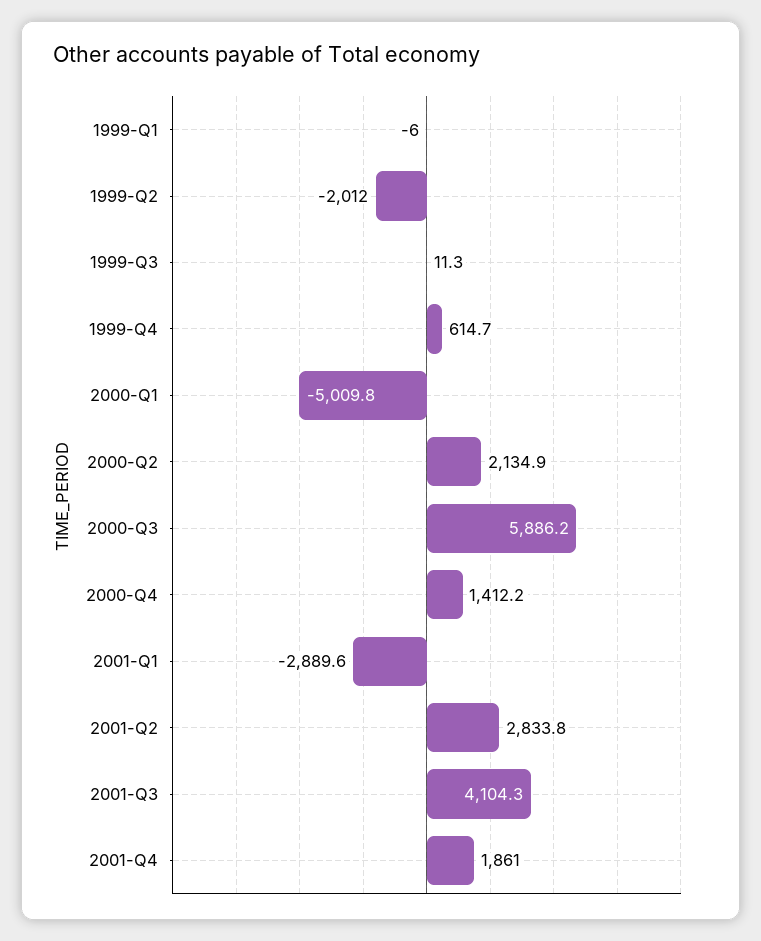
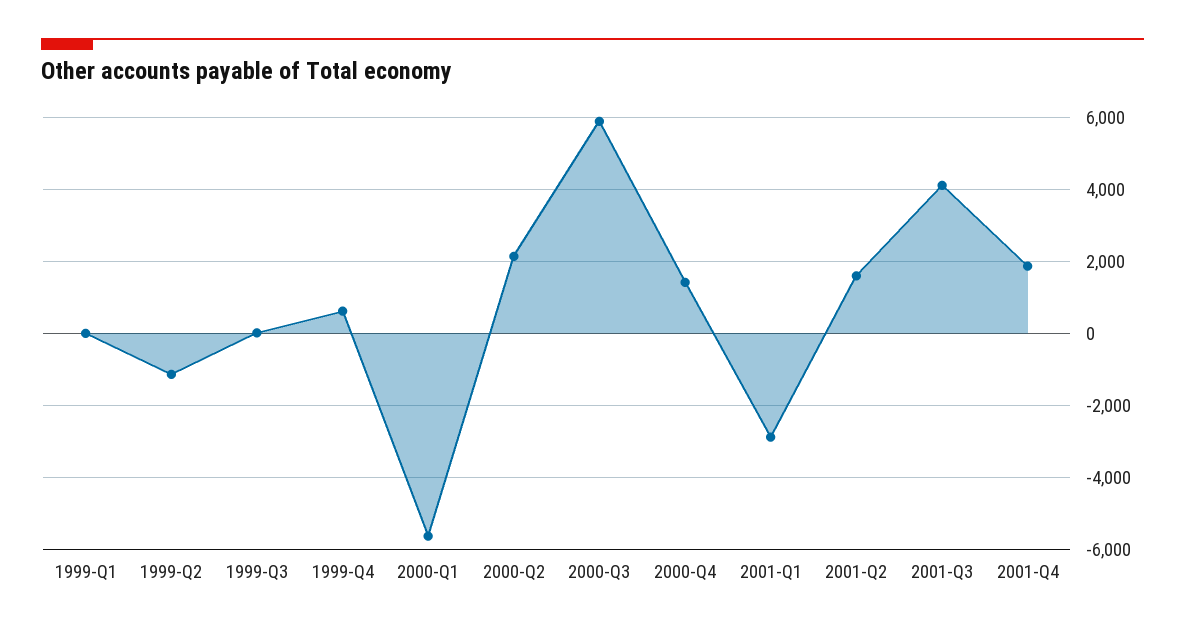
1999-Q2: -2012 -> -1200
2000-Q1: -5009.8 -> -5600
2001-Q2: 2833.8 -> 1600

